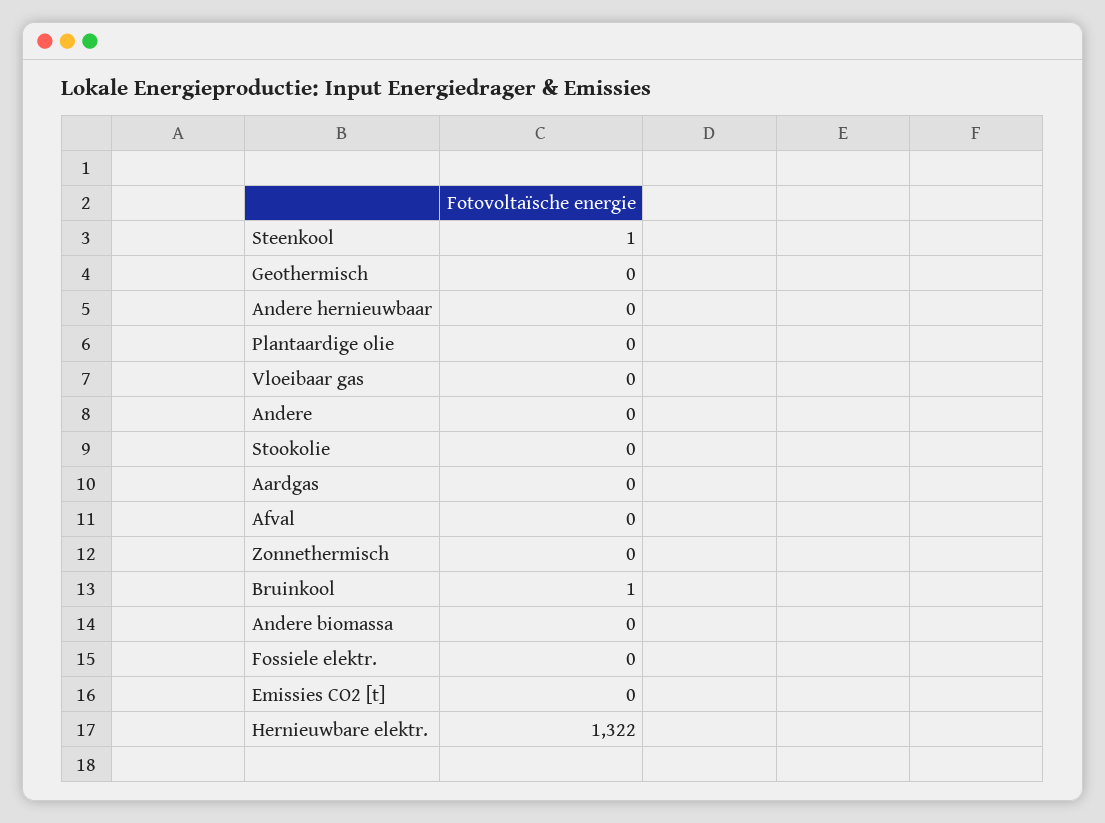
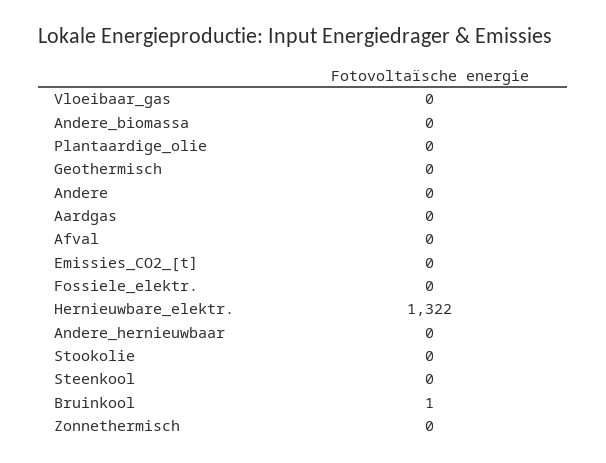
Steenkool: 1 -> 0

